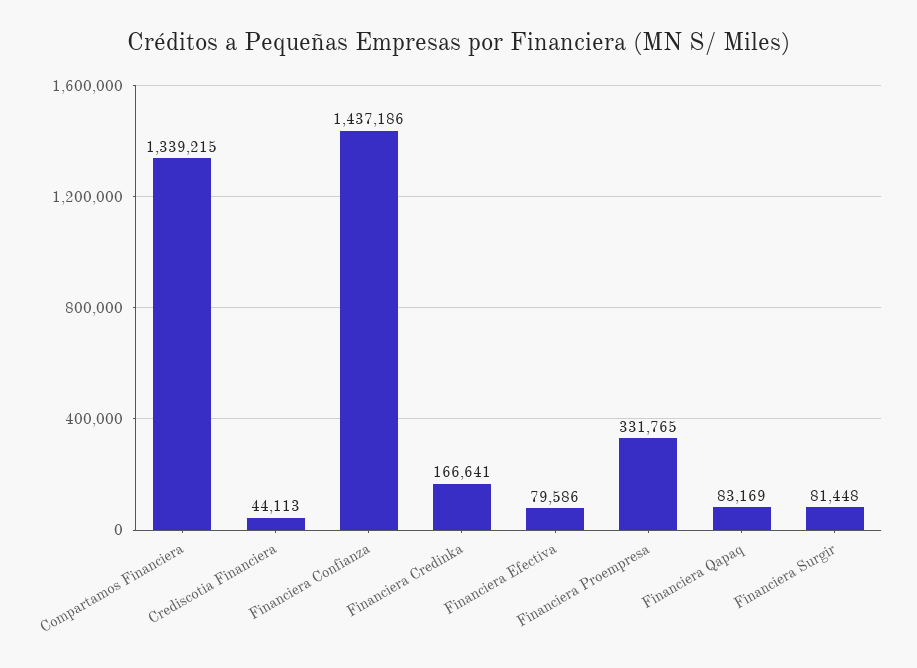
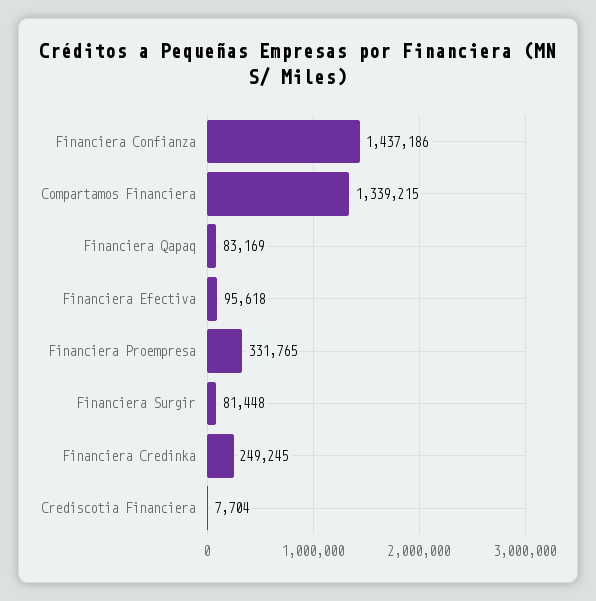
Crediscotia Financiera: 44113 -> 7704
Financiera Credinka: 166641 -> 249245
Financiera Efectiva: 79586 -> 95618

